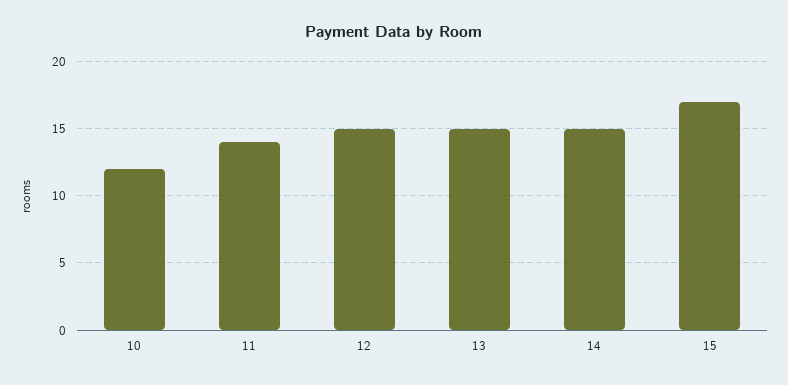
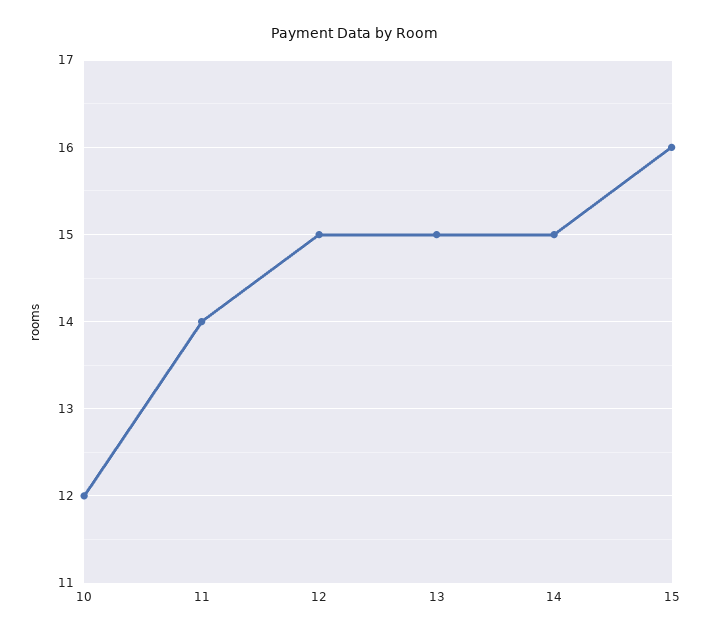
15: 17 -> 16

